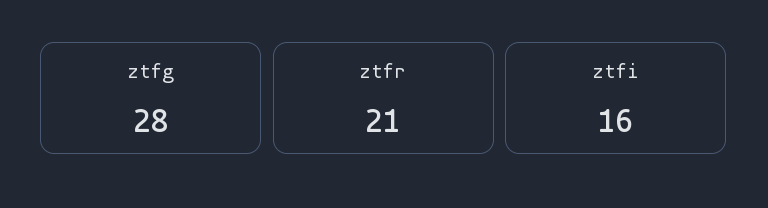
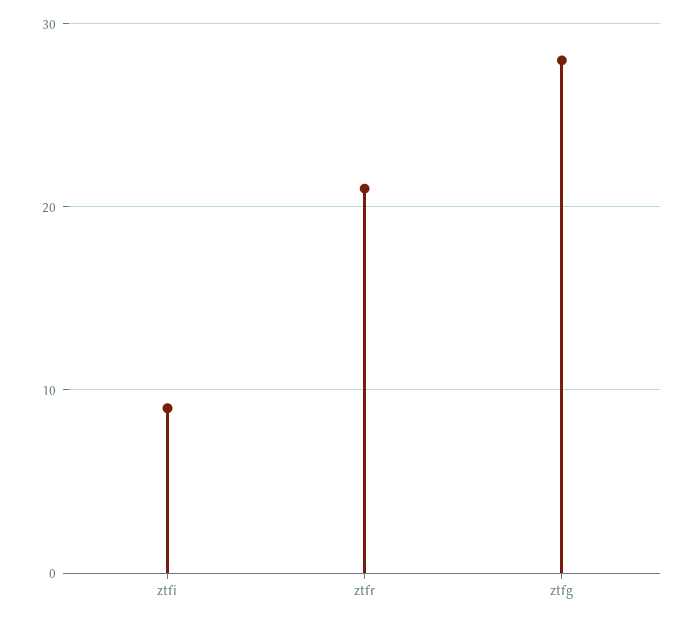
ztfi: 16 -> 9

